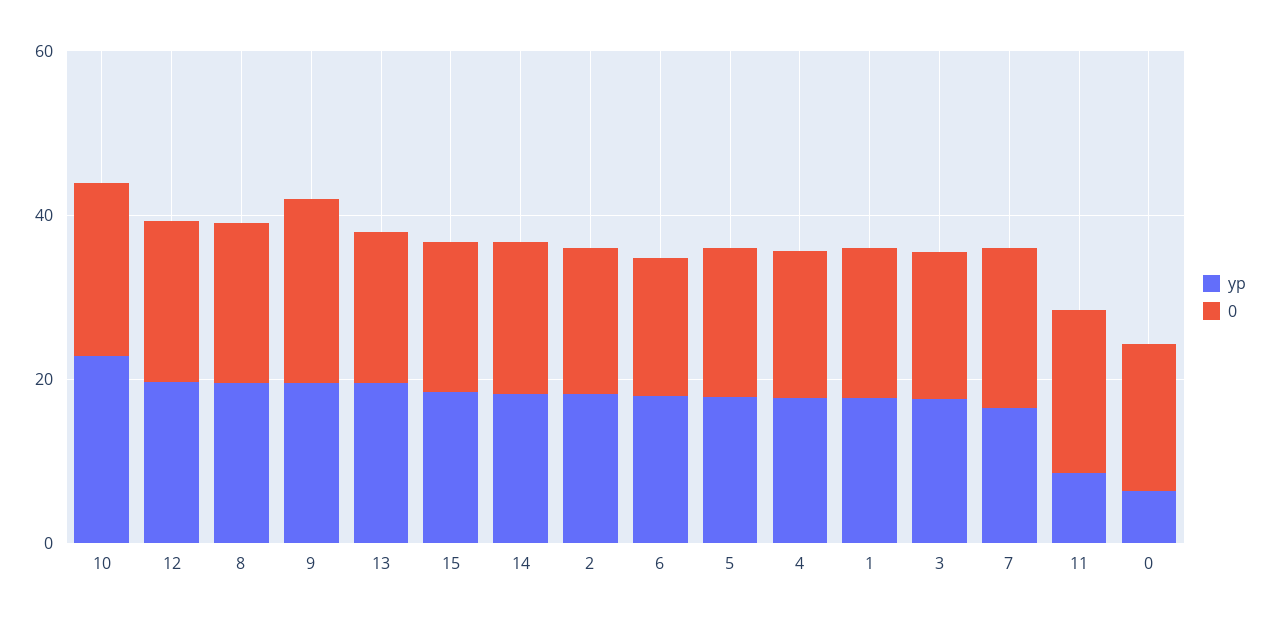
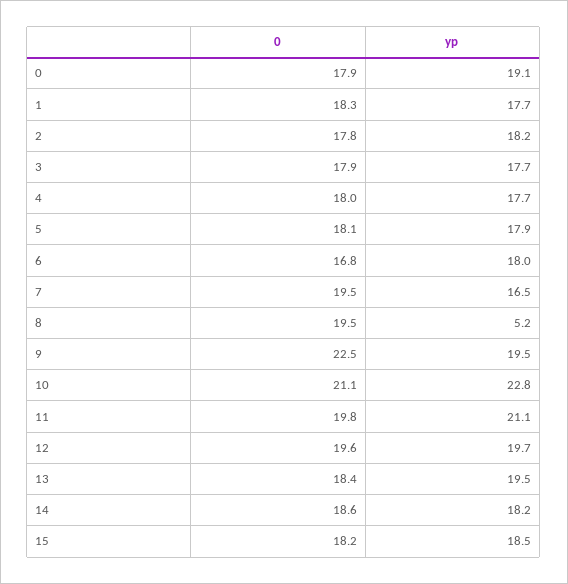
yp, 8: 20 -> 5.2
yp, 11: 10 -> 21.1
yp, 0: 5 -> 19.1

